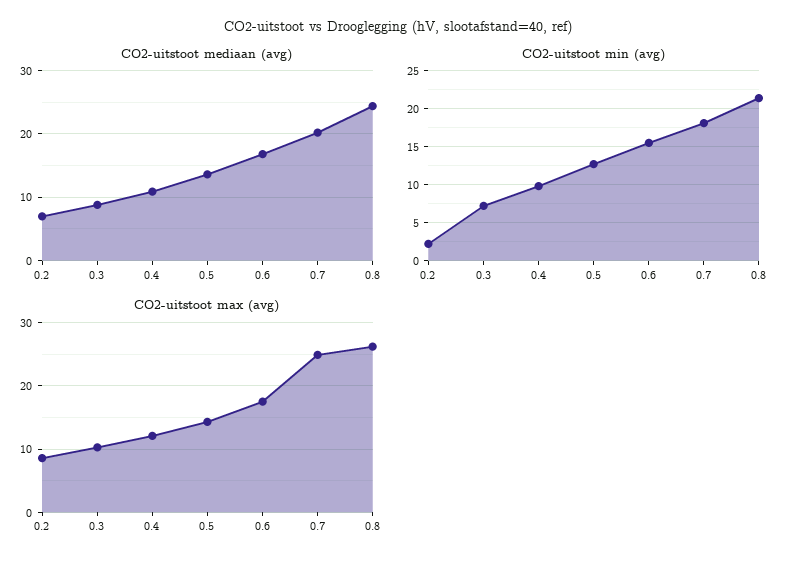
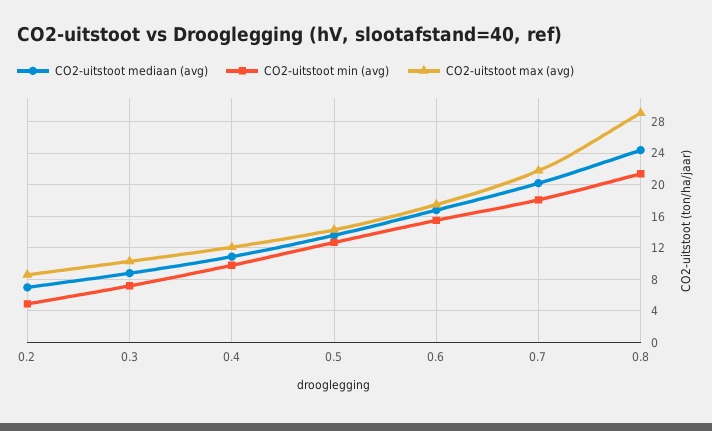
CO2-uitstoot min (avg), 0.2: 2 -> 5
CO2-uitstoot max (avg), 0.7: 25 -> 22
CO2-uitstoot max (avg), 0.8: 26 -> 29

